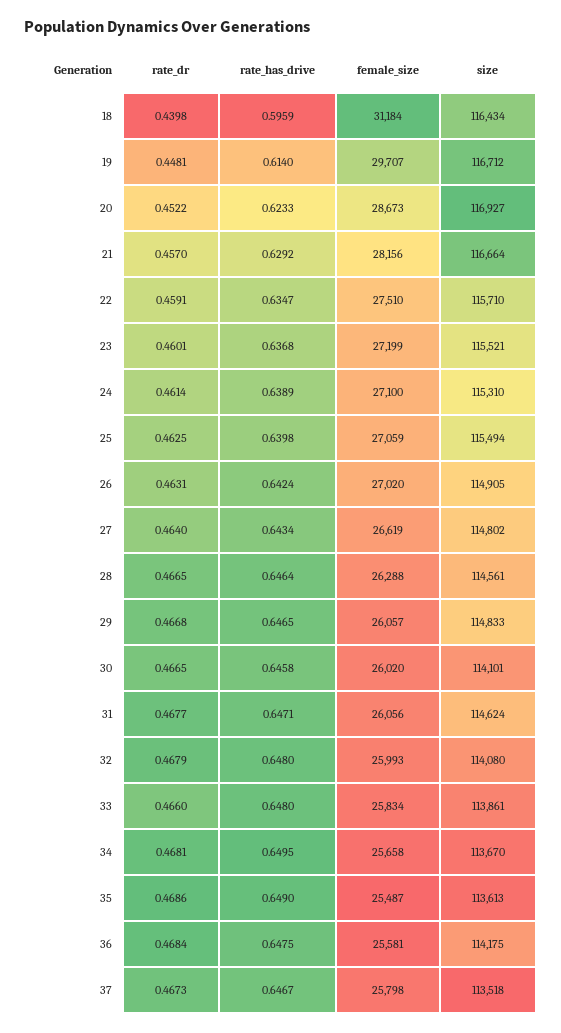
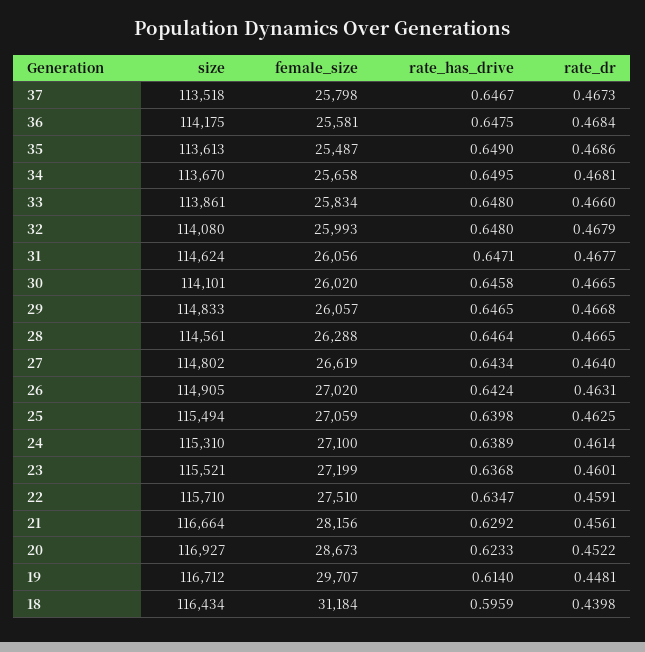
rate_dr, 21: 0.457 -> 0.4561

